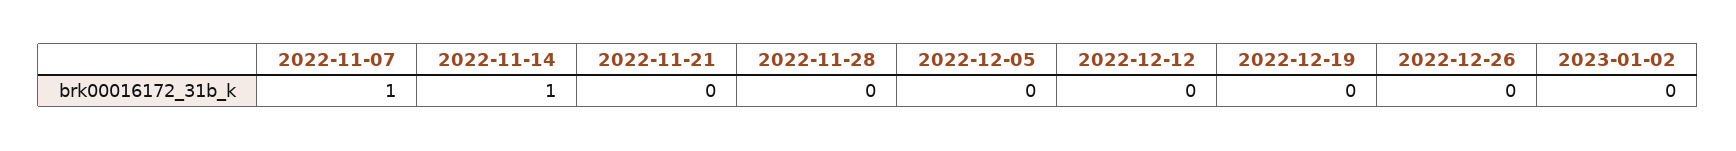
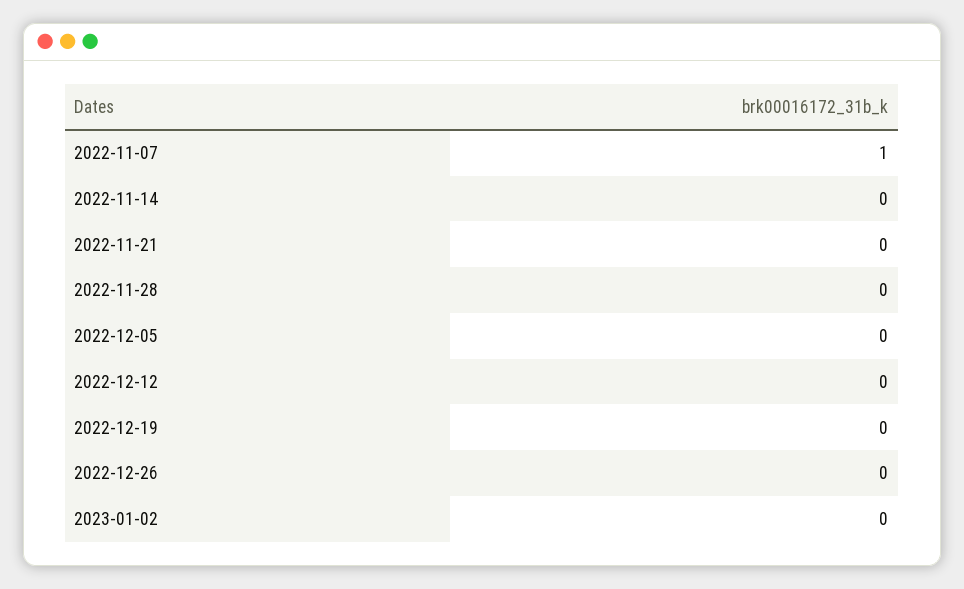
2022-11-14: 1 -> 0

